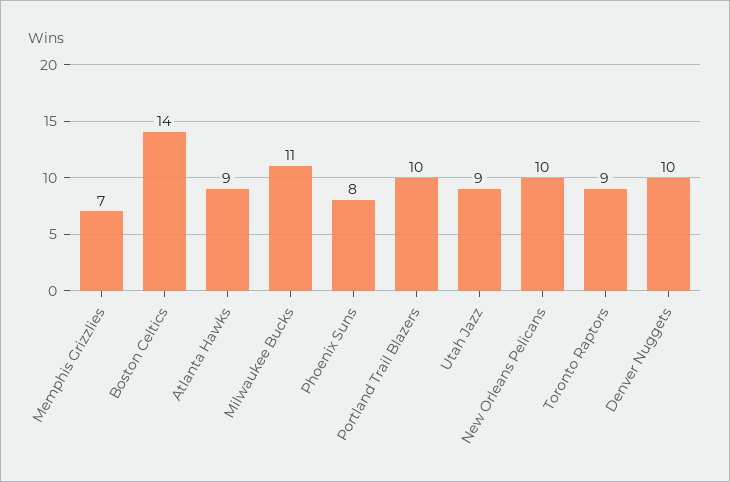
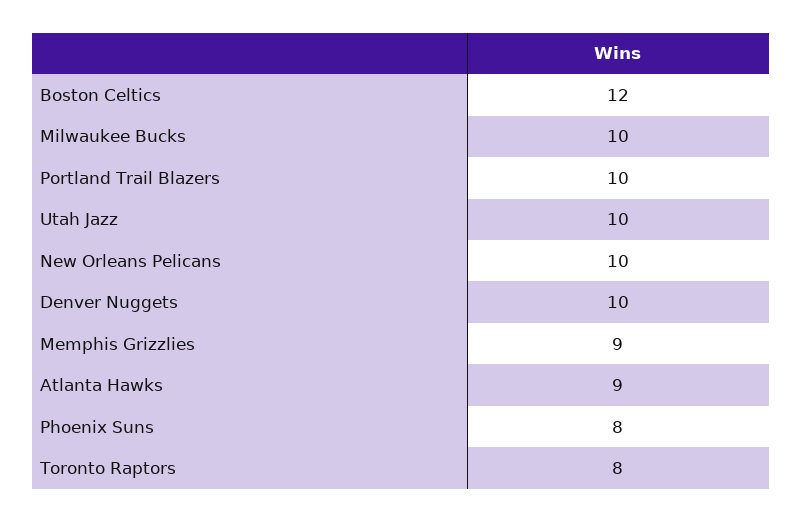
Memphis Grizzlies: 7 -> 9
Boston Celtics: 14 -> 12
Milwaukee Bucks: 11 -> 10
Utah Jazz: 9 -> 10
Toronto Raptors: 9 -> 8

